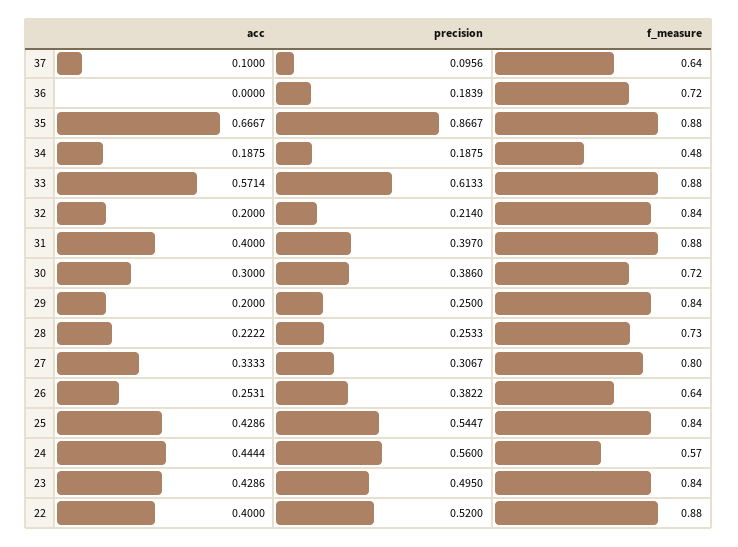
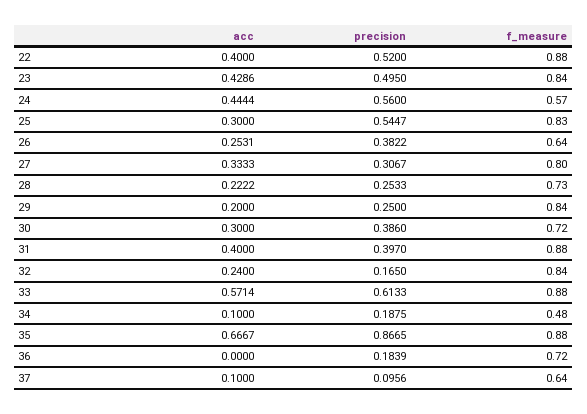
precision, 35: 0.8667 -> 0.8665
acc, 34: 0.1875 -> 0.1
acc, 32: 0.2 -> 0.24
precision, 32: 0.214 -> 0.165
acc, 25: 0.4286 -> 0.3
f_measure, 25: 0.84 -> 0.83

